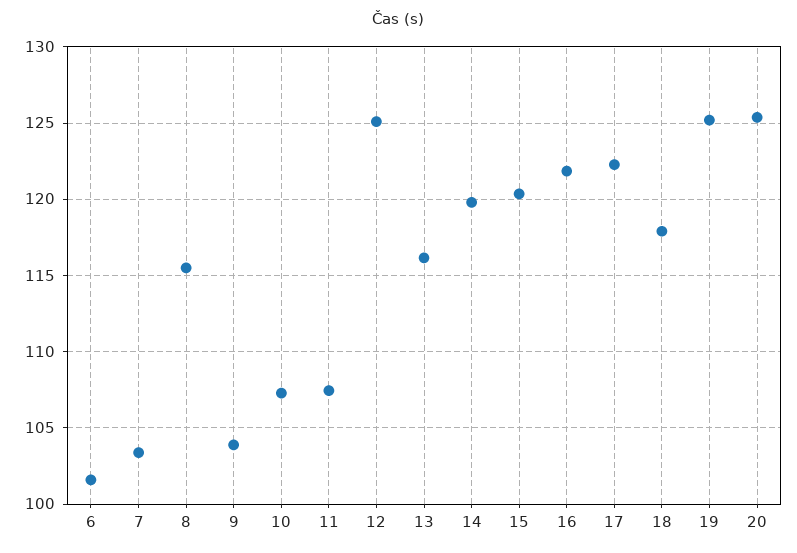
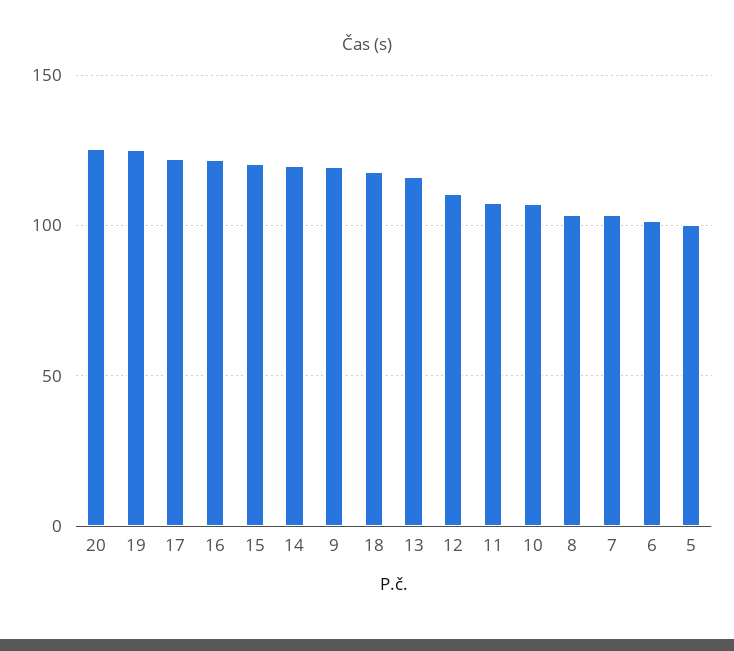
8: 115.5 -> 105
9: 104 -> 120
12: 125 -> 110
5: none -> 100

